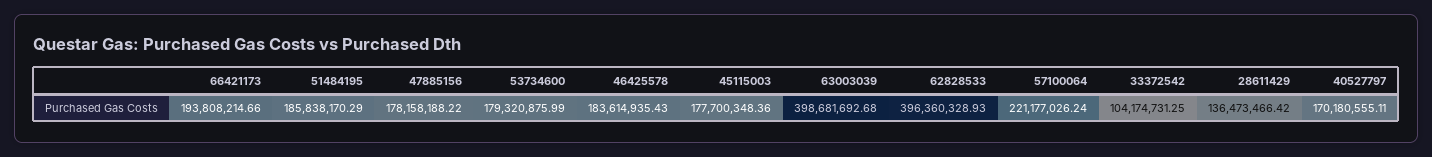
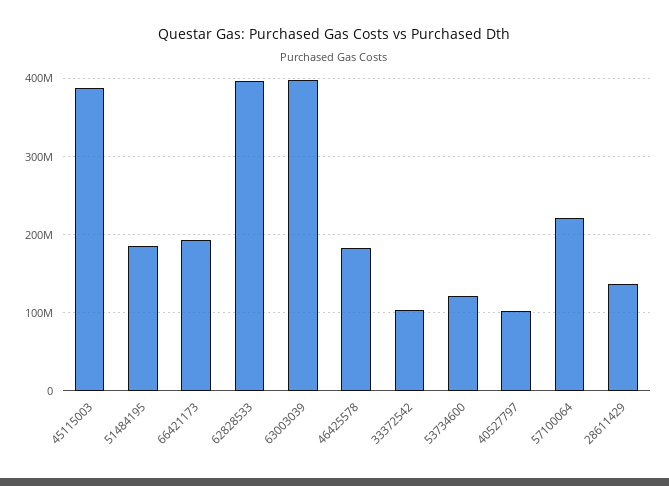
47885156: 178158188.22 -> none
53734600: 179320875.99 -> 120000000
45115003: 177700348.36 -> 390000000
40527797: 170180555.11 -> 100000000

